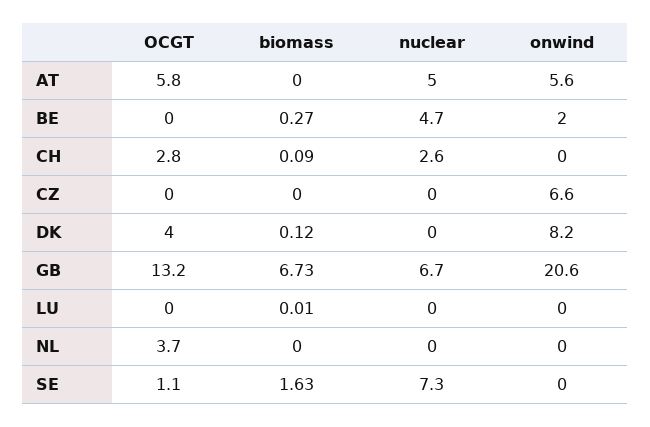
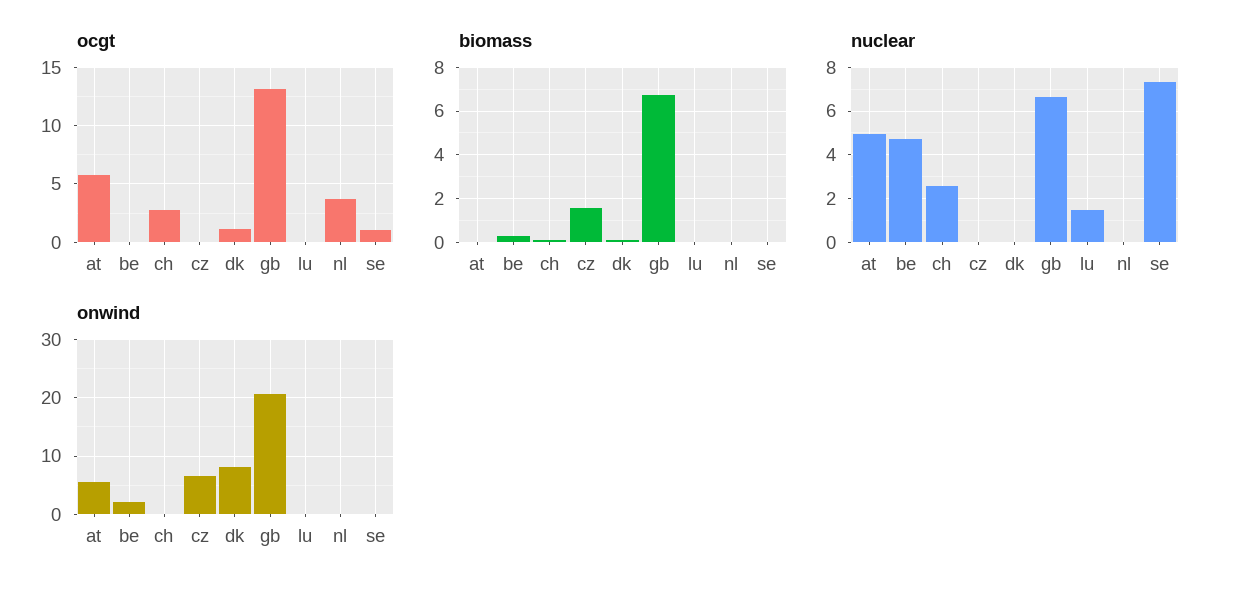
biomass, CZ: 0 -> 1.5
OCGT, DK: 4 -> 1
nuclear, LU: 0 -> 1.5
biomass, SE: 1.63 -> 0

